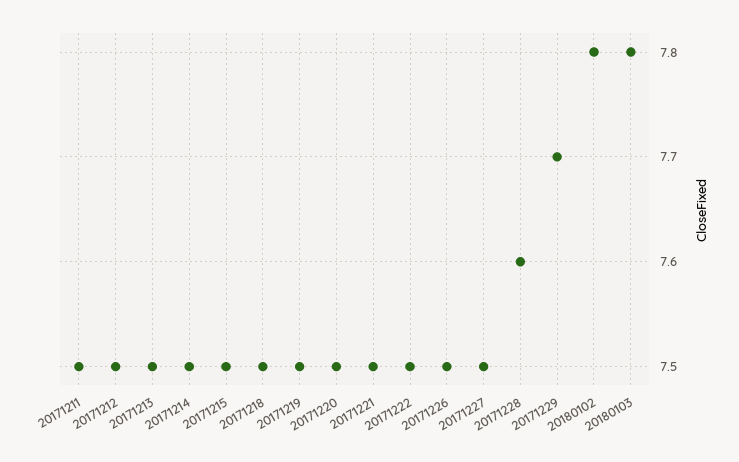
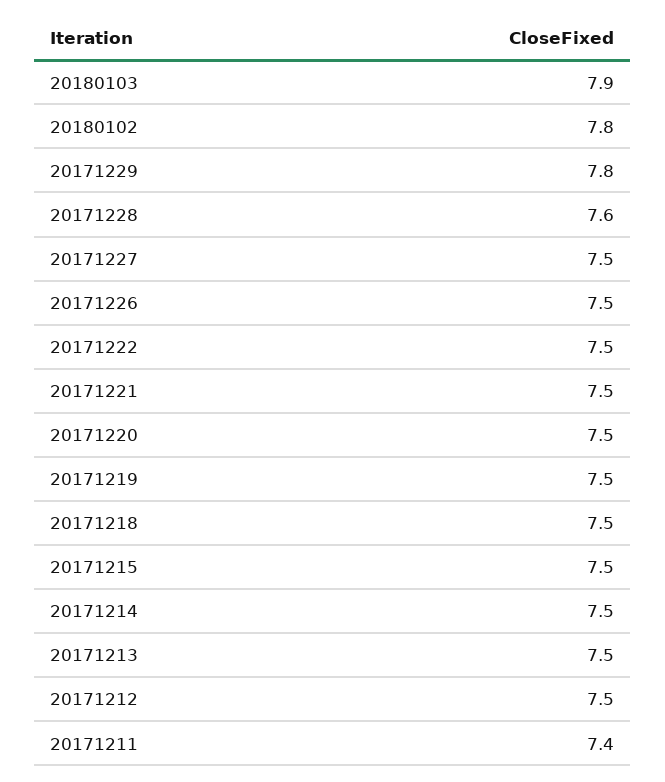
20171211: 7.5 -> 7.4
20171229: 7.7 -> 7.8
20180103: 7.8 -> 7.9

